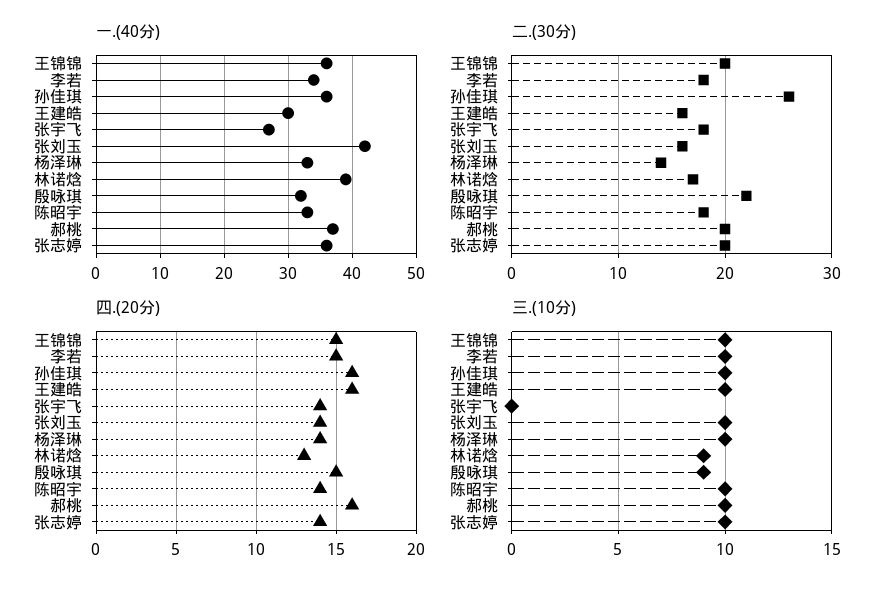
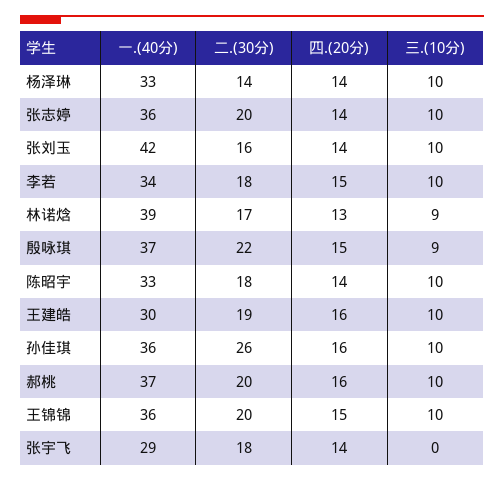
一.(40分), 张宇飞: 27 -> 29
一.(40分), 殷咏琪: 32 -> 37
二.(30分), 王建皓: 16 -> 19

